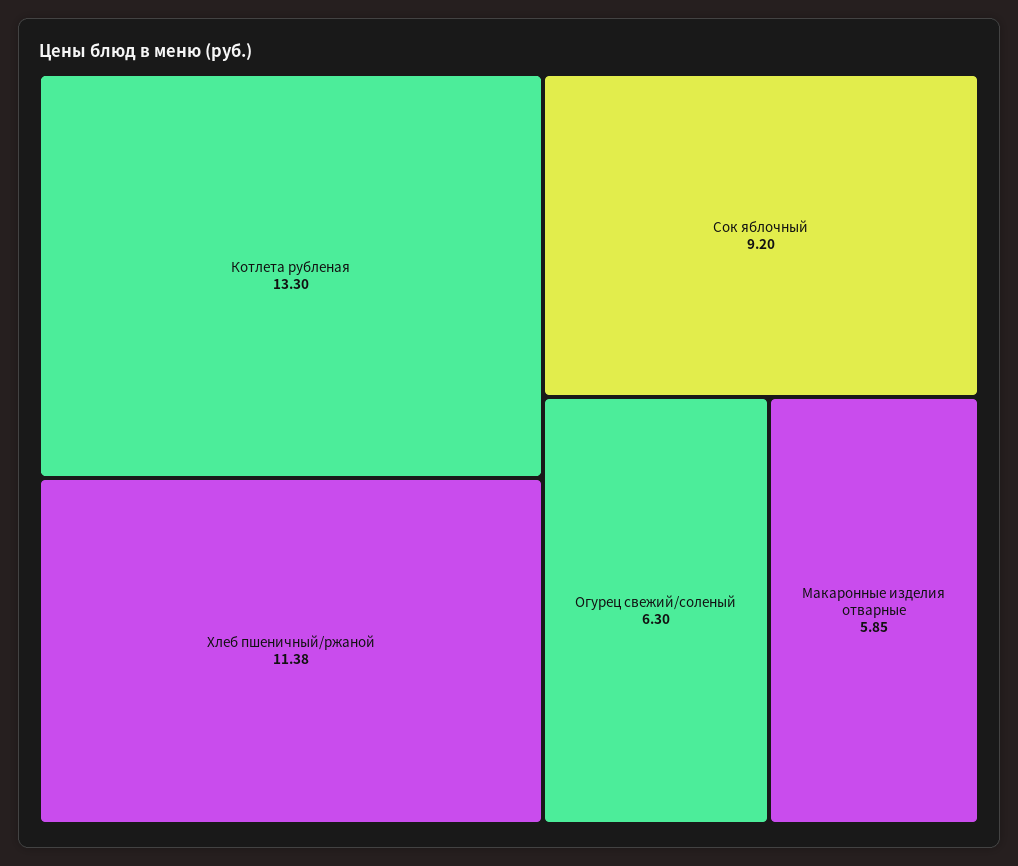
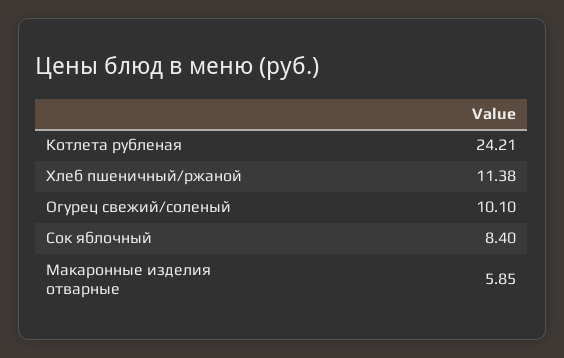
Котлета рубленая: 13.3 -> 24.21
Сок яблочный: 9.2 -> 8.4
Огурец свежий/соленый: 6.3 -> 10.1

